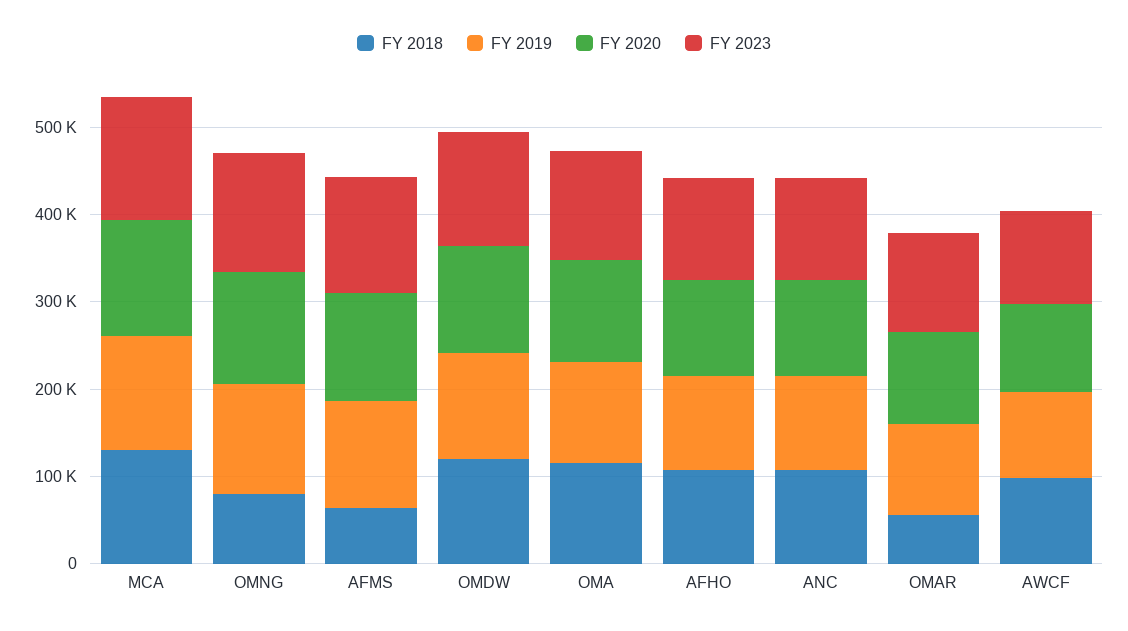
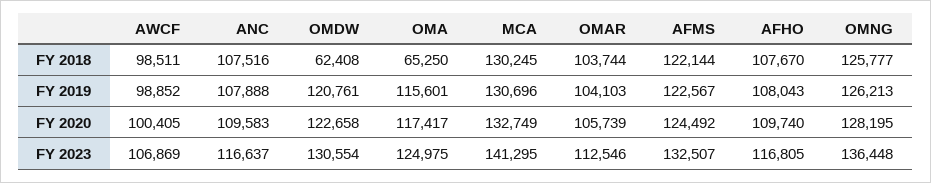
FY 2018, OMNG: 80000 -> 125777
FY 2018, AFMS: 60000 -> 122144
FY 2018, OMDW: 120000 -> 62408
FY 2018, OMA: 120000 -> 65250
FY 2018, OMAR: 60000 -> 103744

